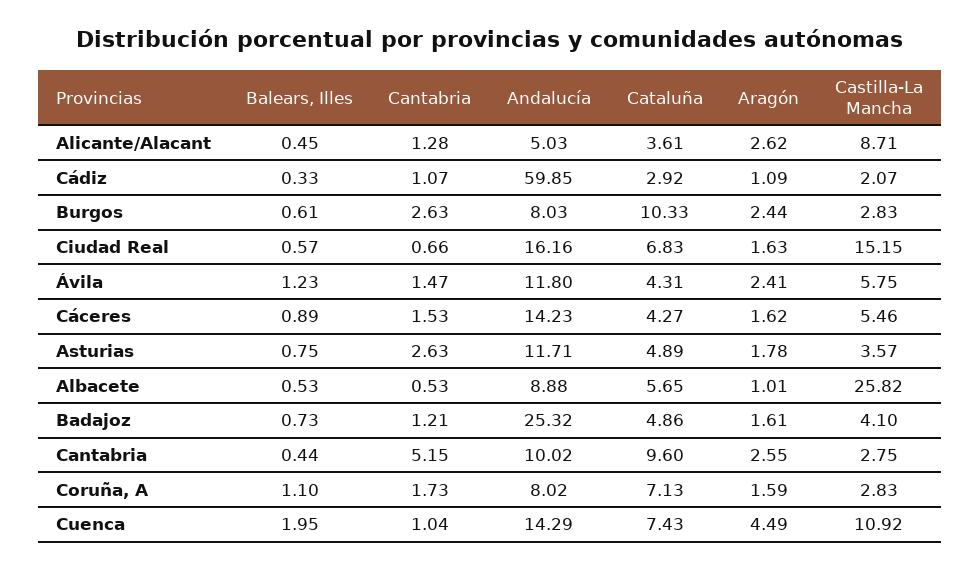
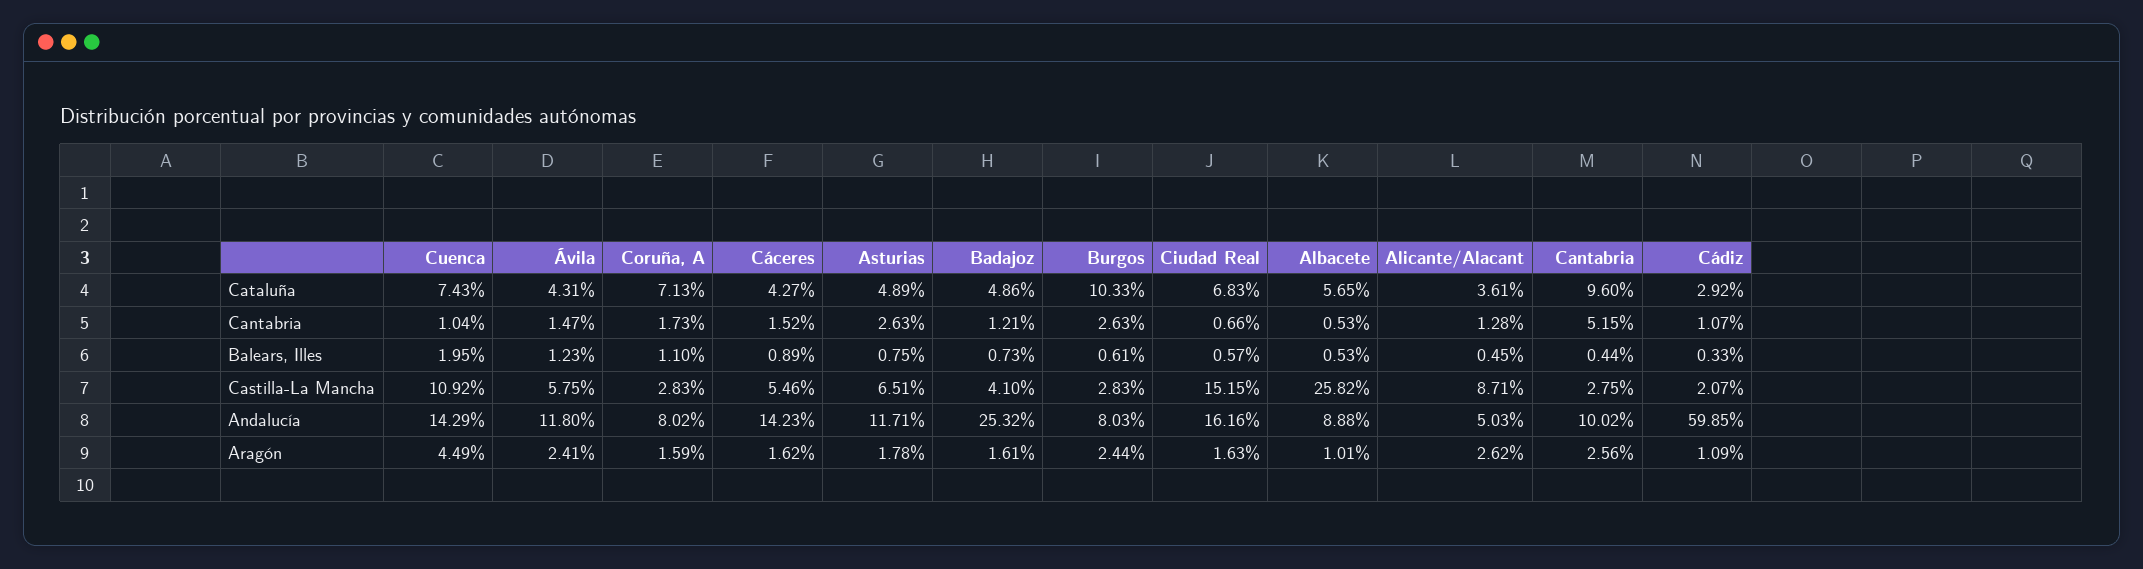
Cantabria, Cáceres: 1.53 -> 1.52
Castilla-La Mancha, Asturias: 3.57 -> 6.51
Aragón, Cantabria: 2.55 -> 2.56

